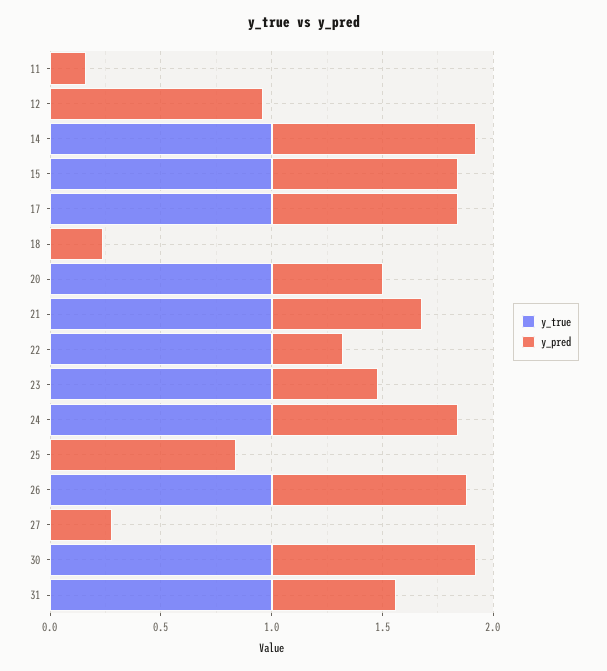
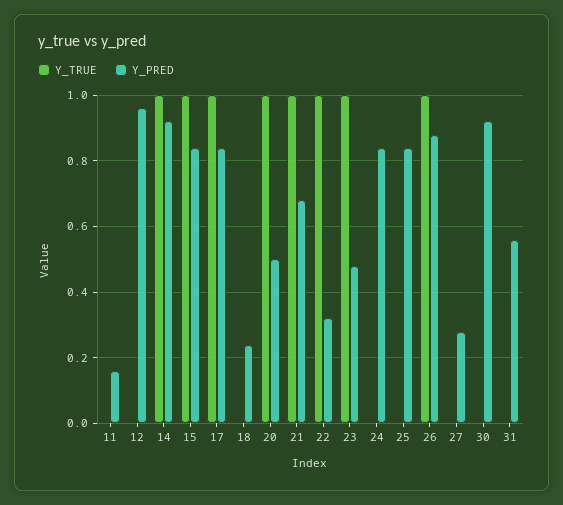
y_true, 24: 1 -> 0
y_true, 30: 1 -> 0
y_true, 31: 1 -> 0

